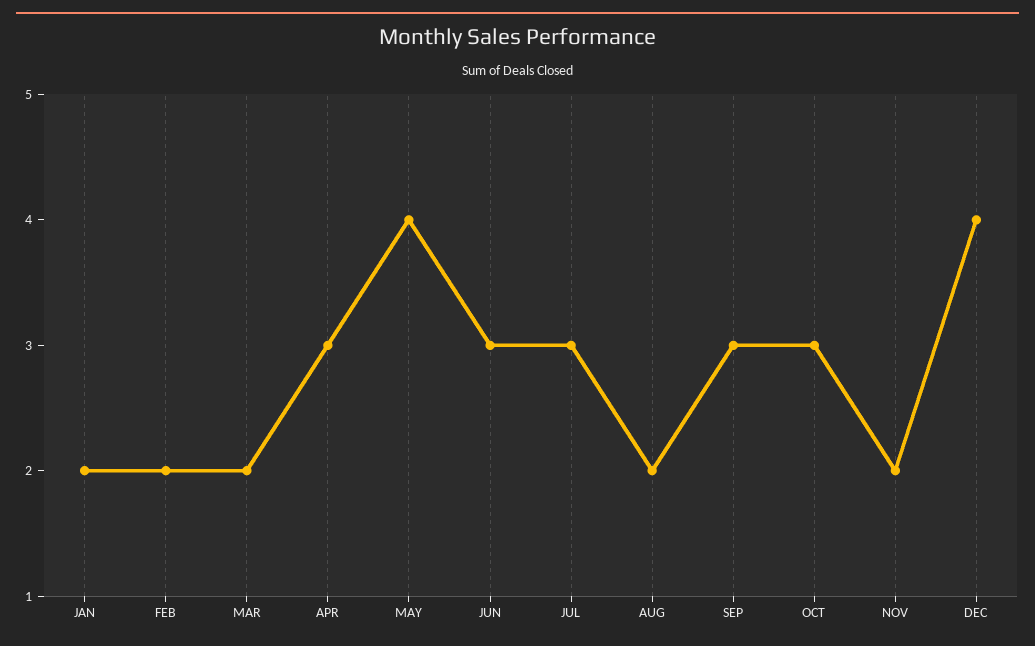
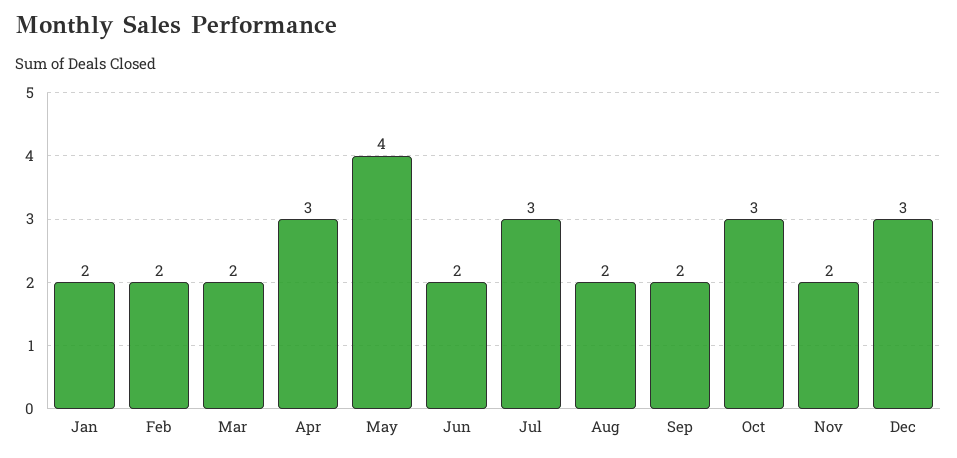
JUN: 3 -> 2
SEP: 3 -> 2
DEC: 4 -> 3

